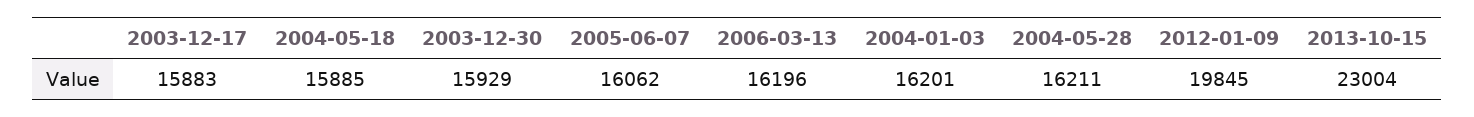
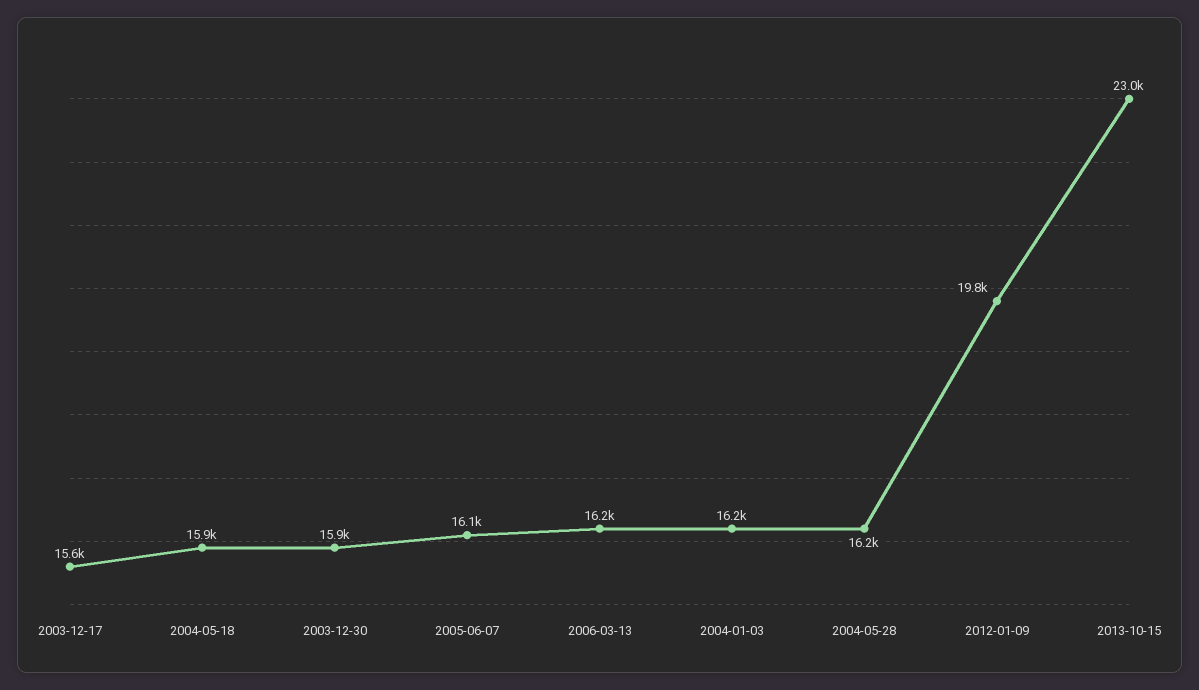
2003-12-17: 15883 -> 15600

